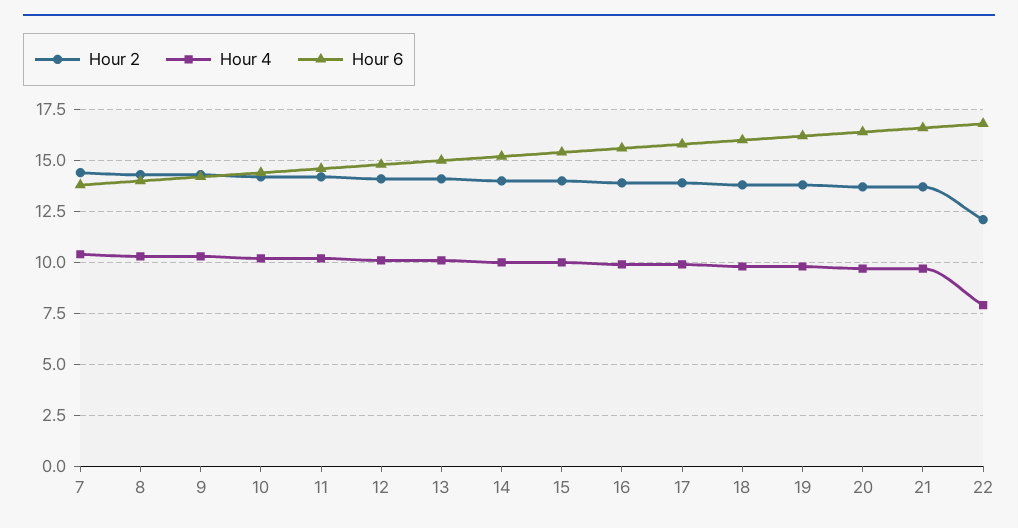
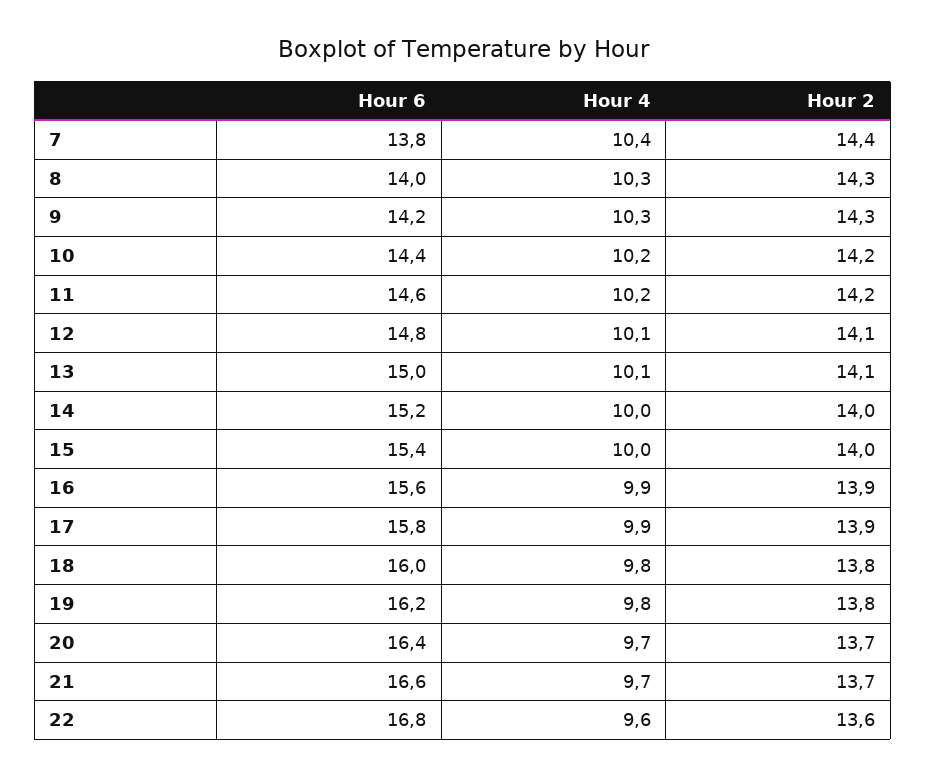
Hour 2, 22: 12 -> 13.6
Hour 4, 22: 8 -> 9.6

